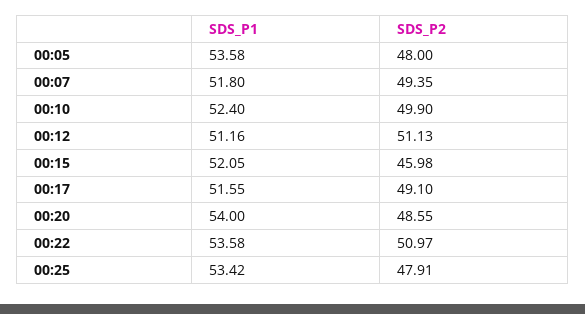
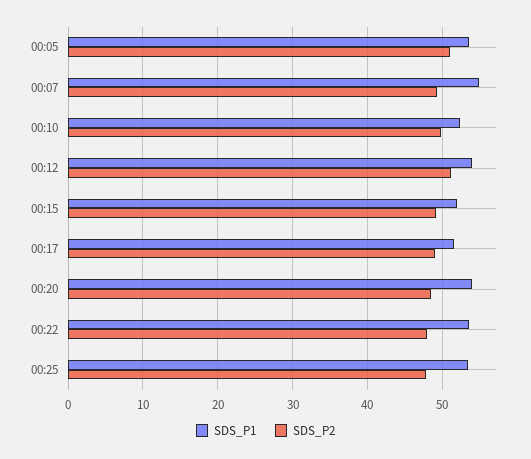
SDS_P2, 00:05: 48 -> 51
SDS_P1, 00:07: 51.8 -> 55
SDS_P1, 00:12: 51.16 -> 54
SDS_P2, 00:15: 45.98 -> 49
SDS_P2, 00:22: 50.97 -> 48

